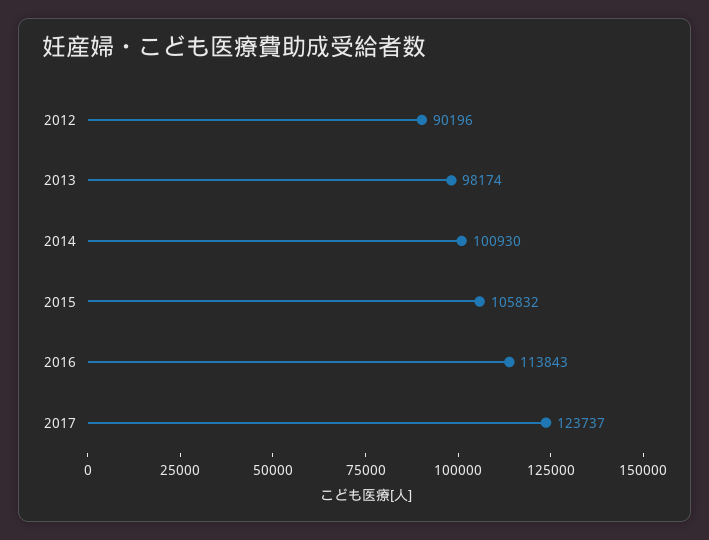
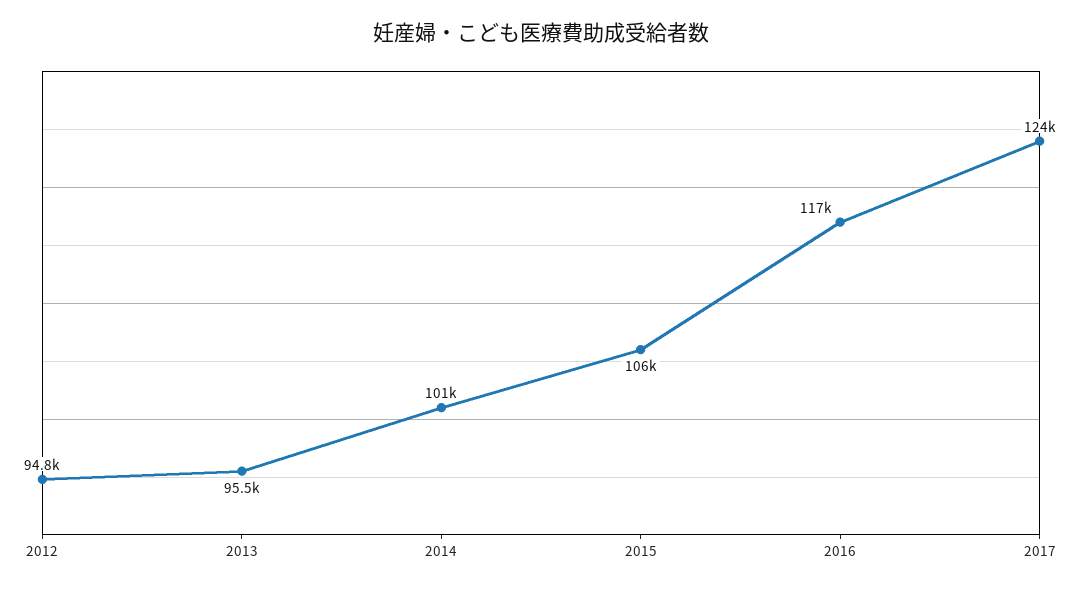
2012: 90196 -> 94800
2013: 98174 -> 95500
2016: 113843 -> 117000

